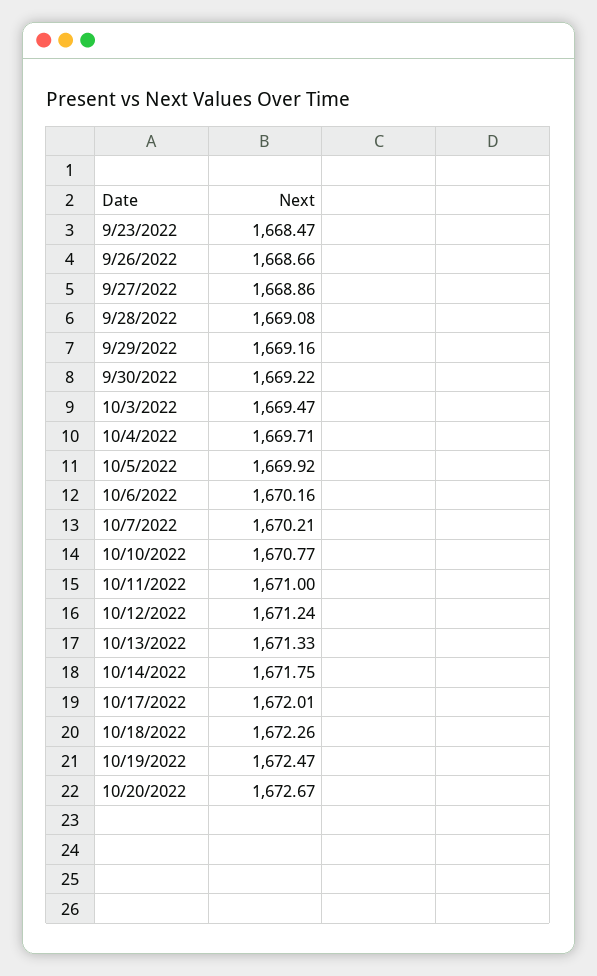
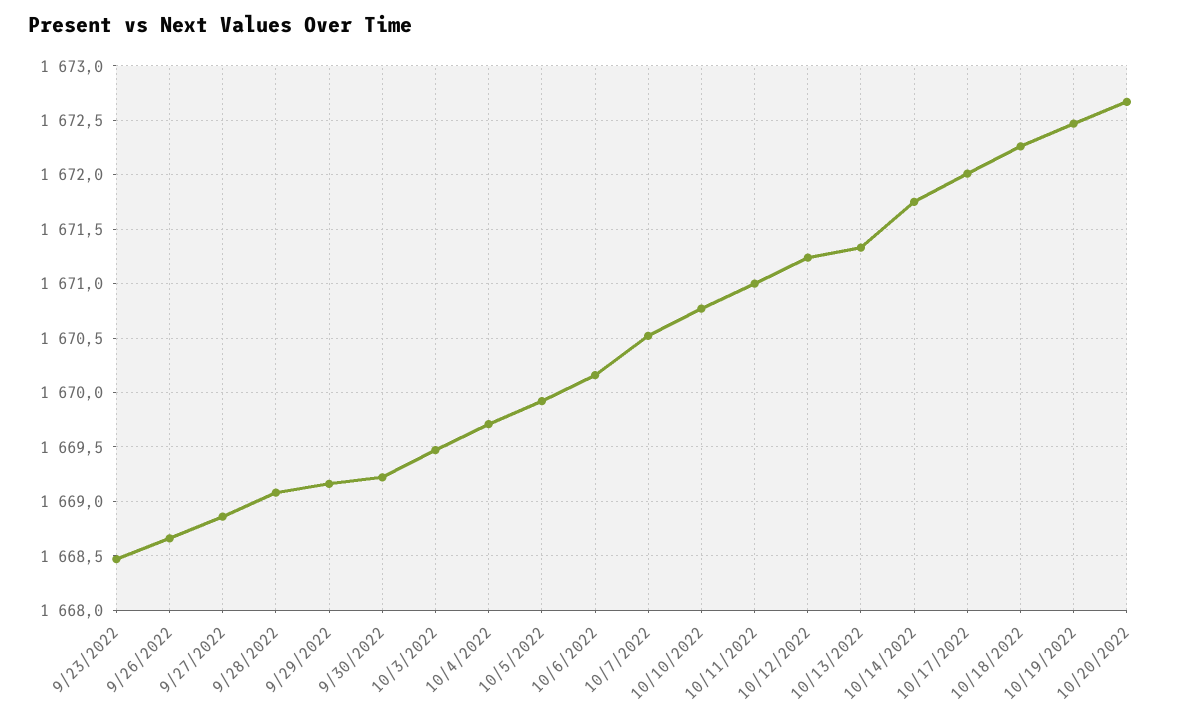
10/7/2022: 1670.21 -> 1670.5

